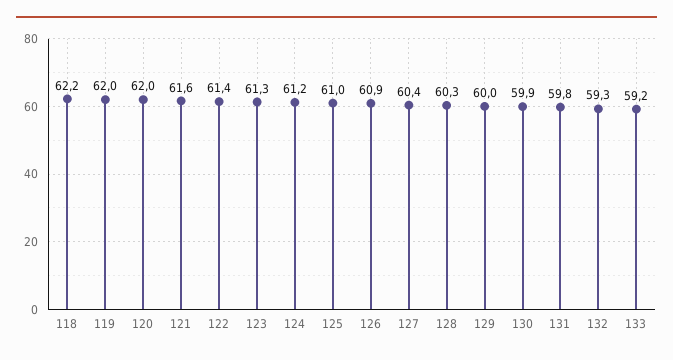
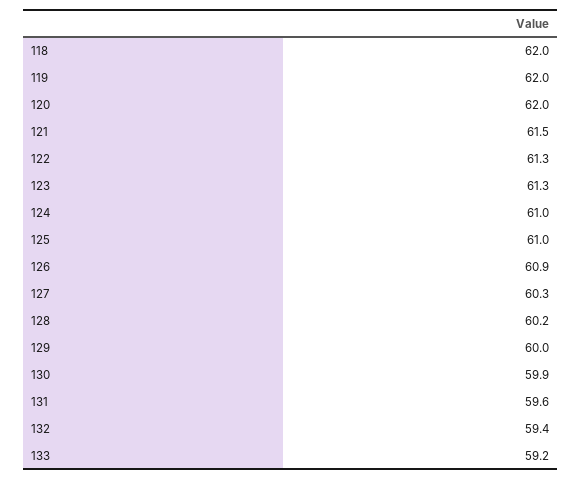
118: 62.2 -> 62
121: 61.6 -> 61.5
122: 61.4 -> 61.3
124: 61.2 -> 61
127: 60.4 -> 60.3
128: 60.3 -> 60.2
131: 59.8 -> 59.6
132: 59.3 -> 59.4

